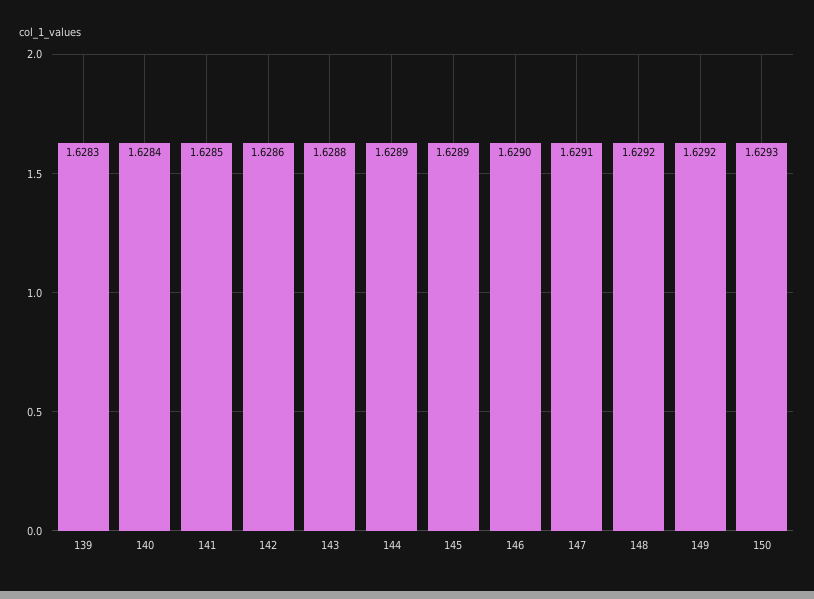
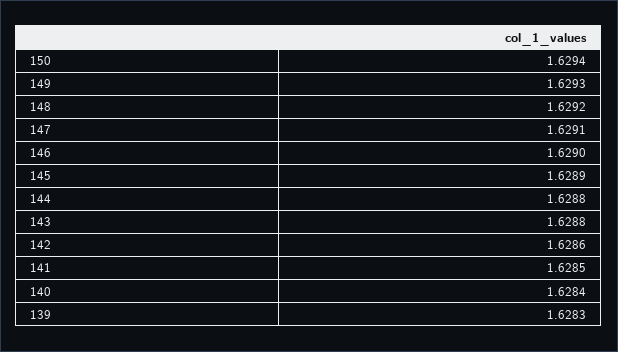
144: 1.6289 -> 1.6288
149: 1.6292 -> 1.6293
150: 1.6293 -> 1.6294

